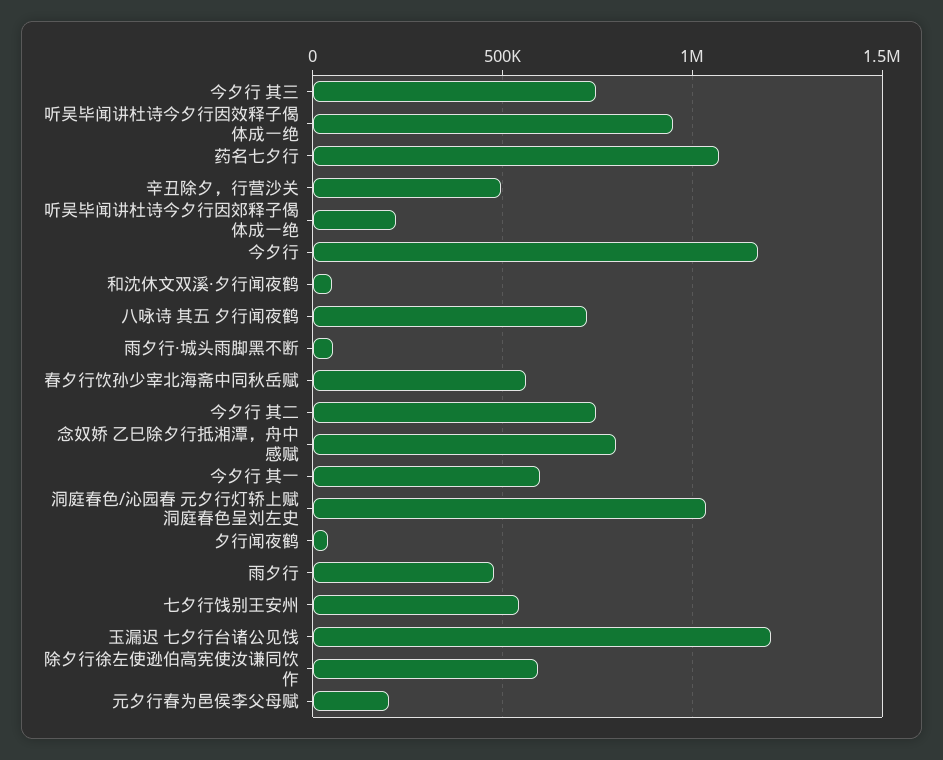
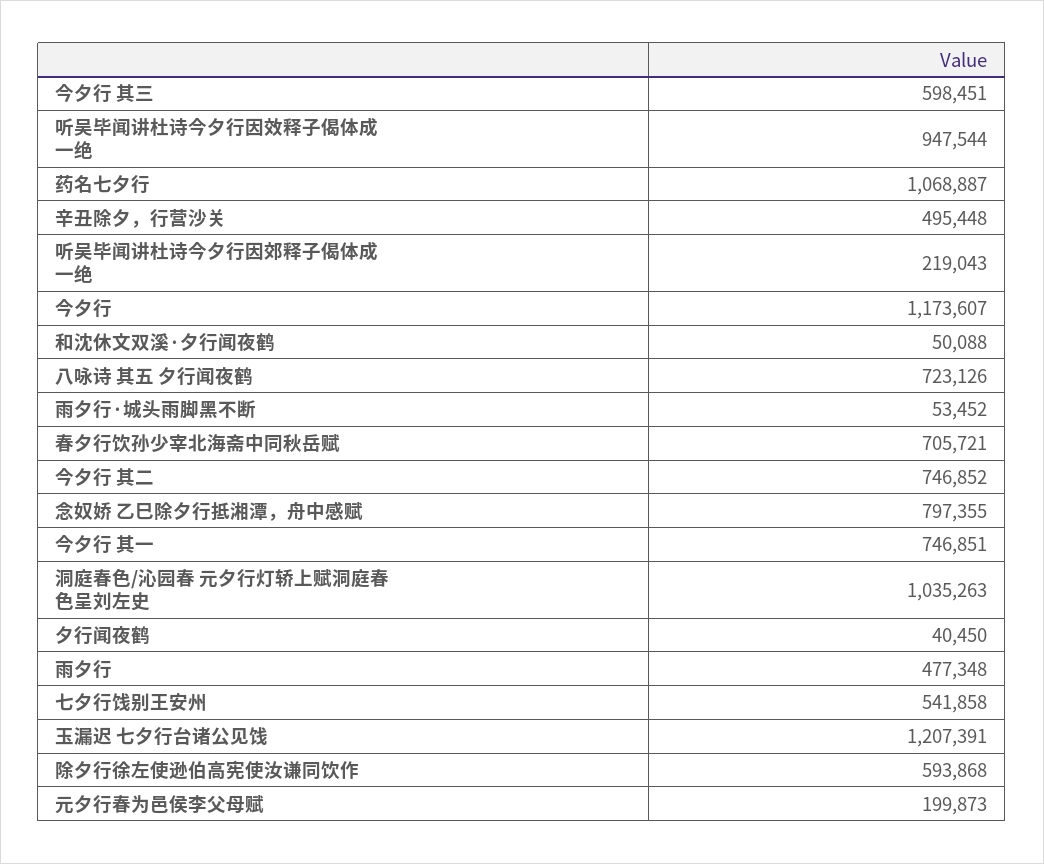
今夕行 其三: 750000 -> 598451
春夕行饮孙少宰北海斋中同秋岳赋: 550000 -> 705721
今夕行 其一: 600000 -> 746851

